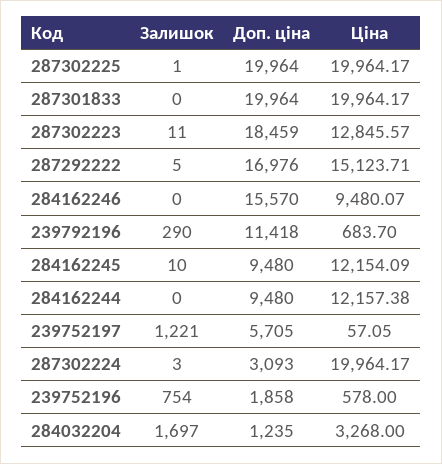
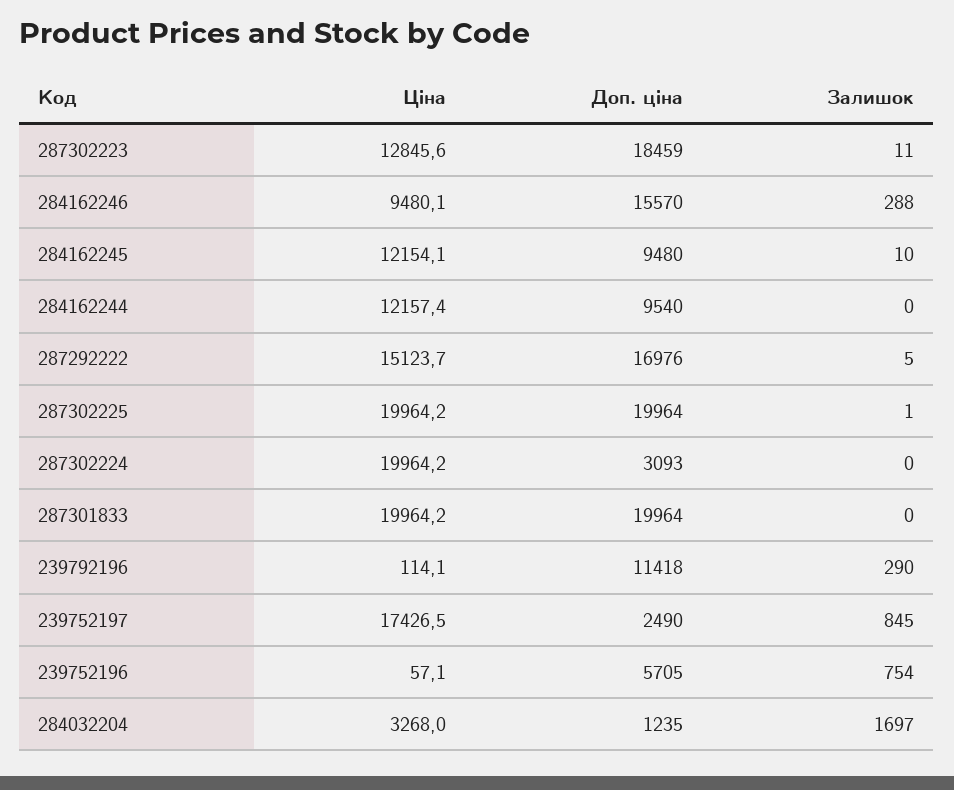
Залишок, 284162246: 0 -> 288
Ціна, 239792196: 683.7 -> 114.1
Доп. ціна, 284162244: 9480 -> 9540
Залишок, 239752197: 1221 -> 845
Доп. ціна, 239752197: 5705 -> 2490
Ціна, 239752197: 57.05 -> 17426.5
Залишок, 287302224: 3 -> 0
Доп. ціна, 239752196: 1858 -> 5705
Ціна, 239752196: 578 -> 57.1

